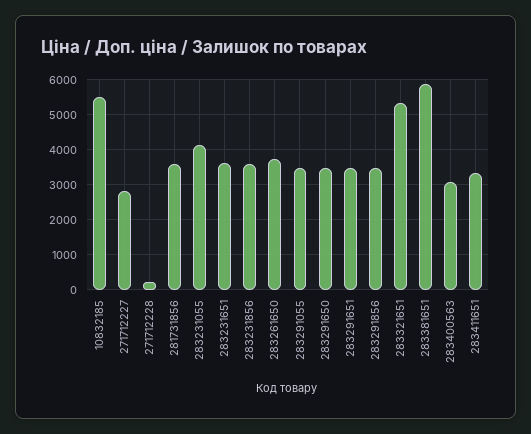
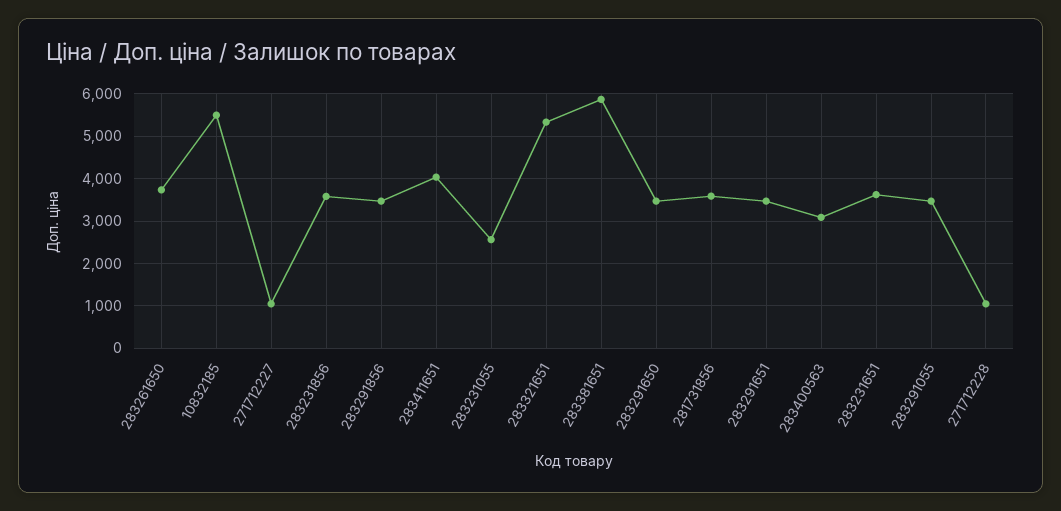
271712227: 2800 -> 1000
271712228: 200 -> 1000
283231055: 4200 -> 2600
283411651: 3400 -> 4000

